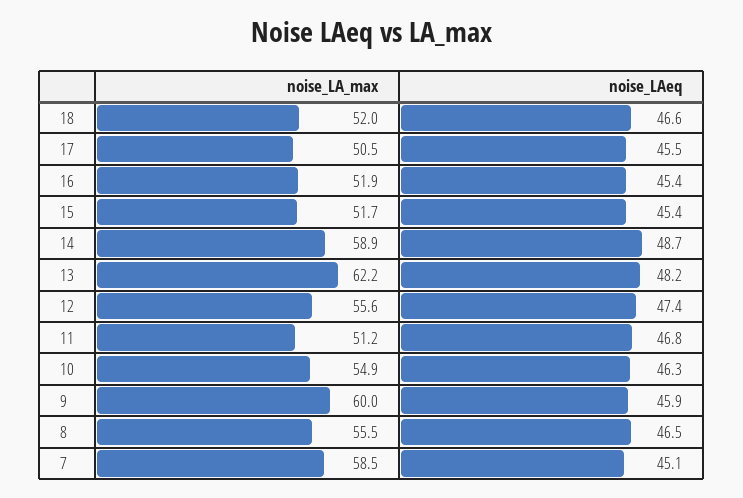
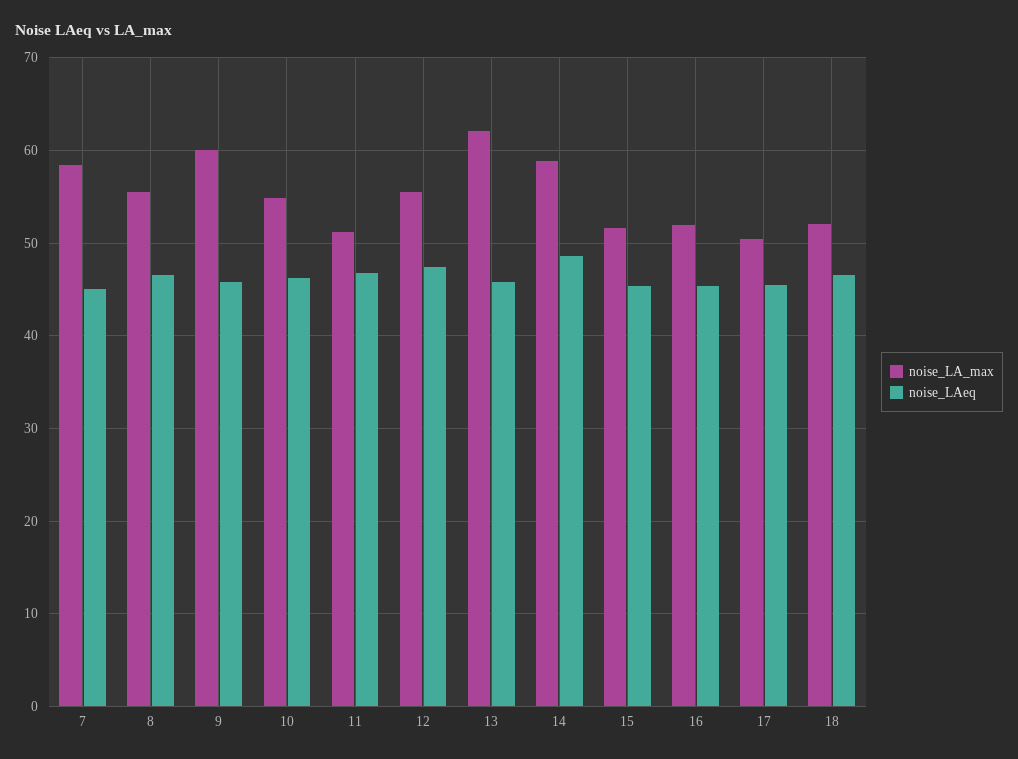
noise_LAeq, 13: 48.2 -> 46

